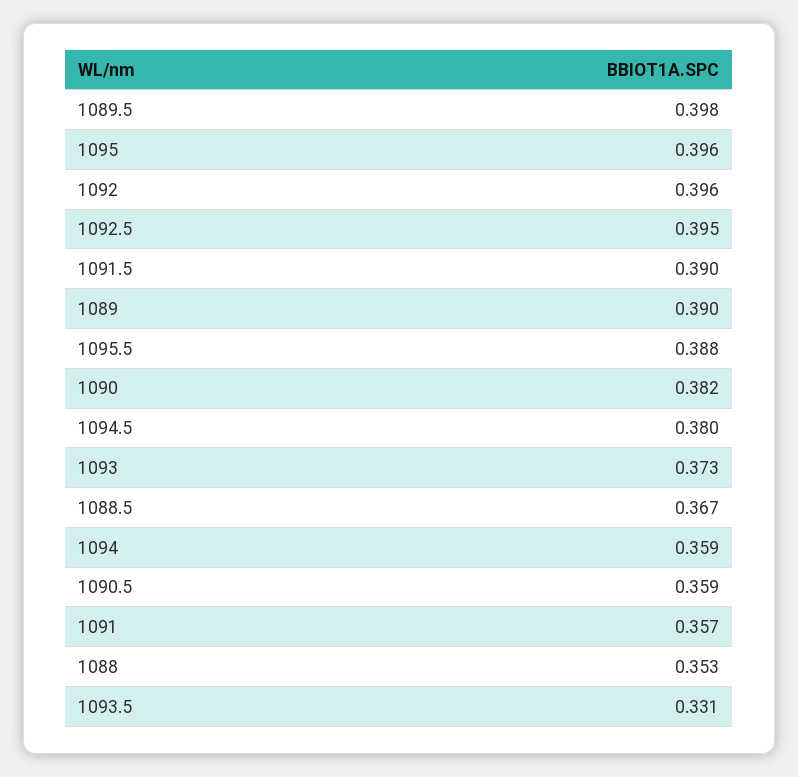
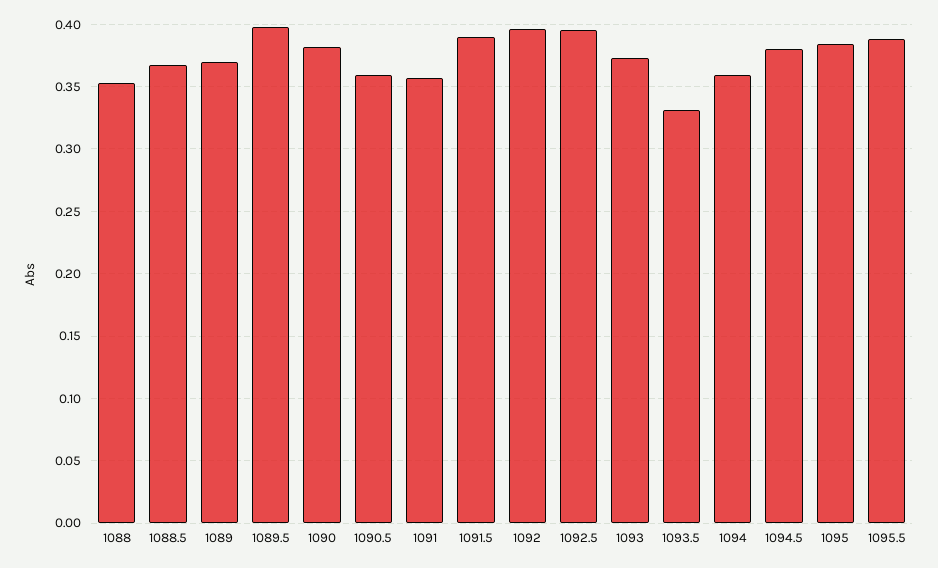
1095: 0.396 -> 0.385
1089: 0.39 -> 0.37

